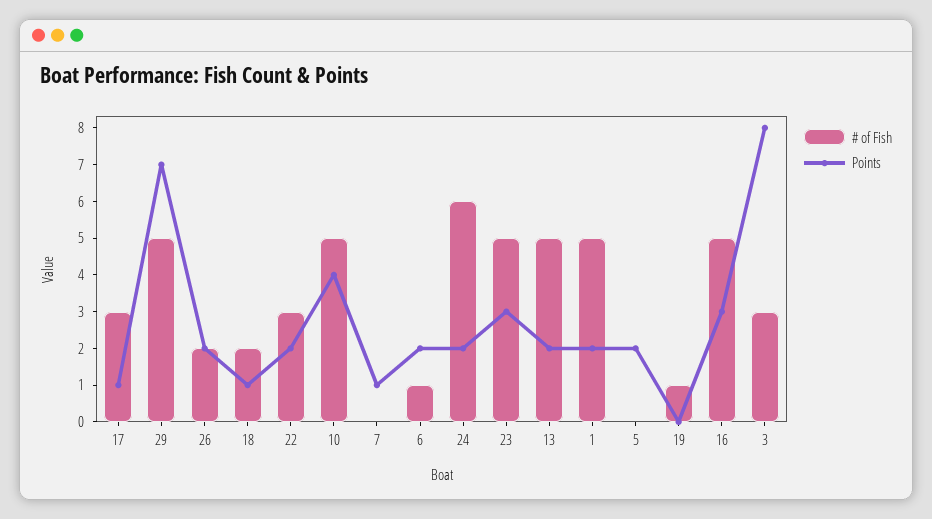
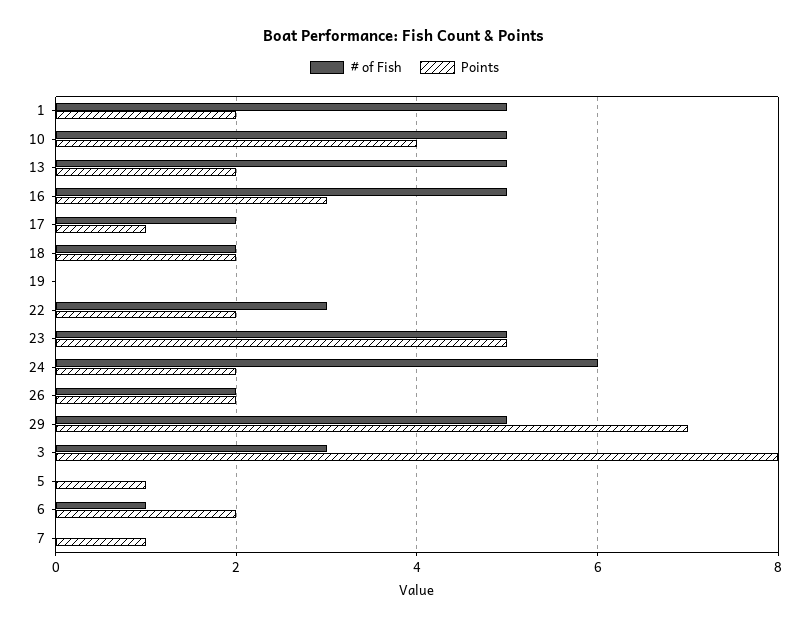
# of Fish, 17: 3 -> 2
Points, 18: 1 -> 2
Points, 23: 3 -> 5
Points, 5: 2 -> 1
# of Fish, 19: 1 -> 0

